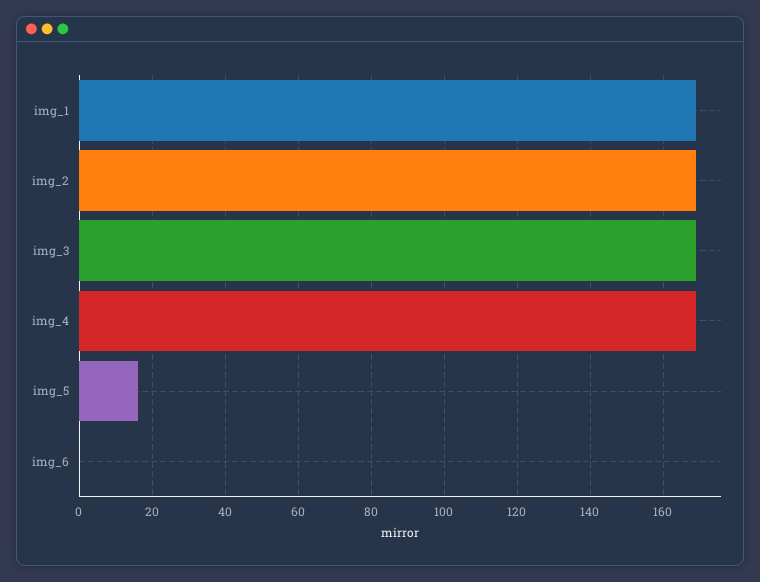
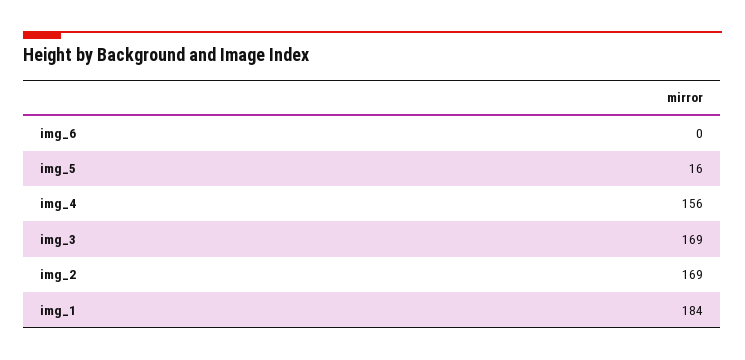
img_1: 170 -> 184
img_4: 170 -> 156

